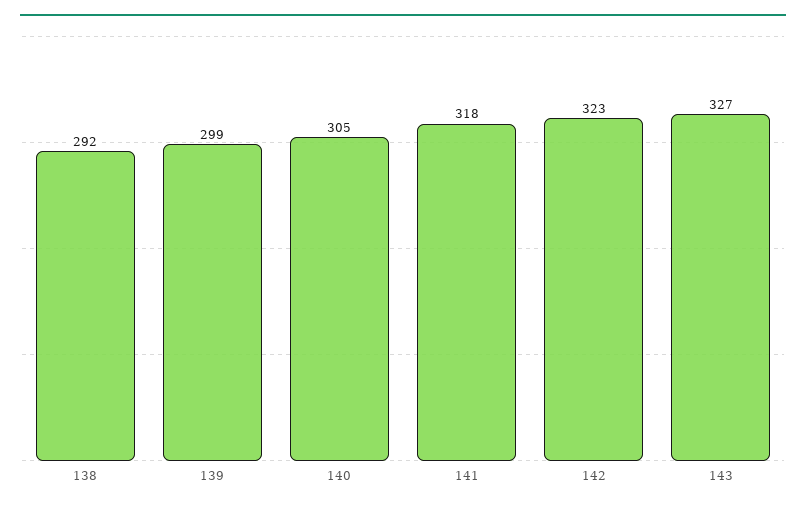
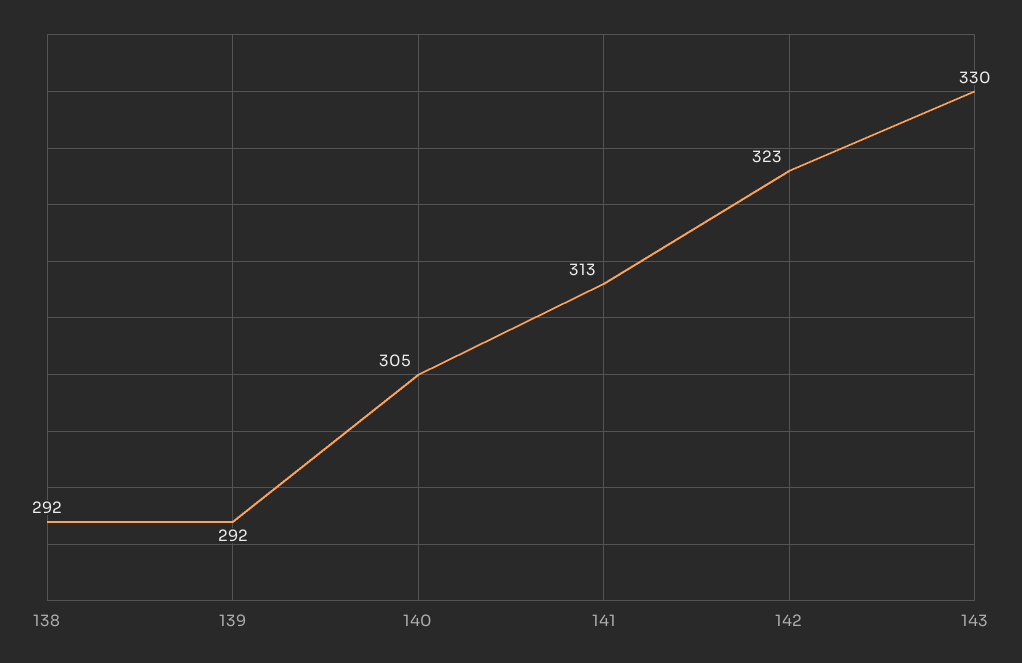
139: 299 -> 292
141: 318 -> 313
143: 327 -> 330

